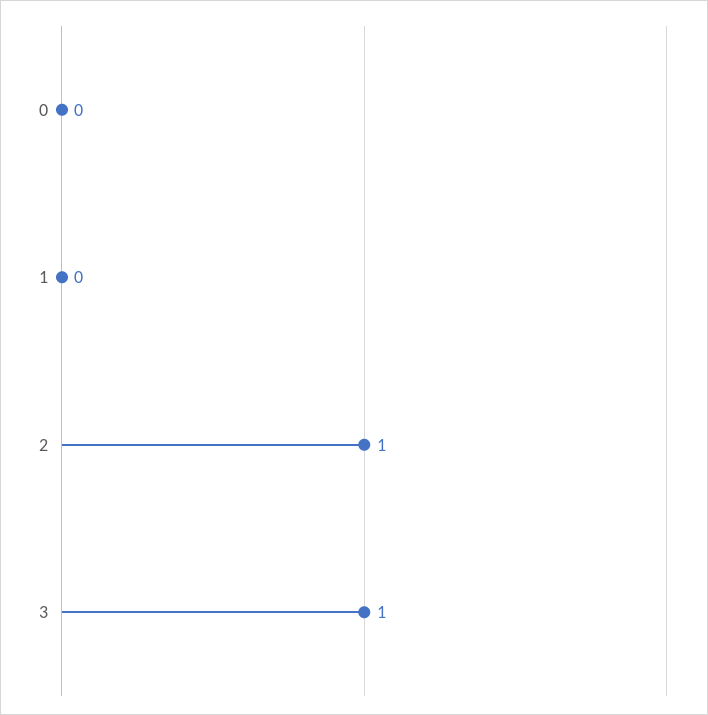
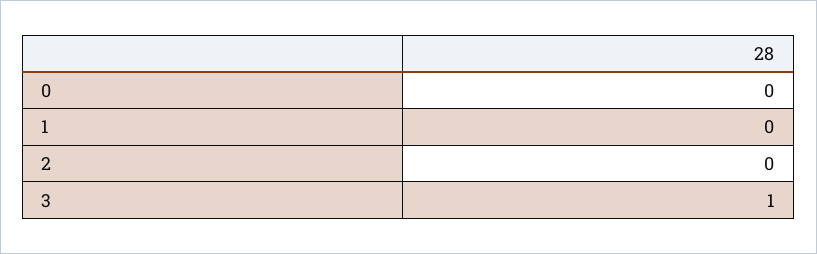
2: 1 -> 0

